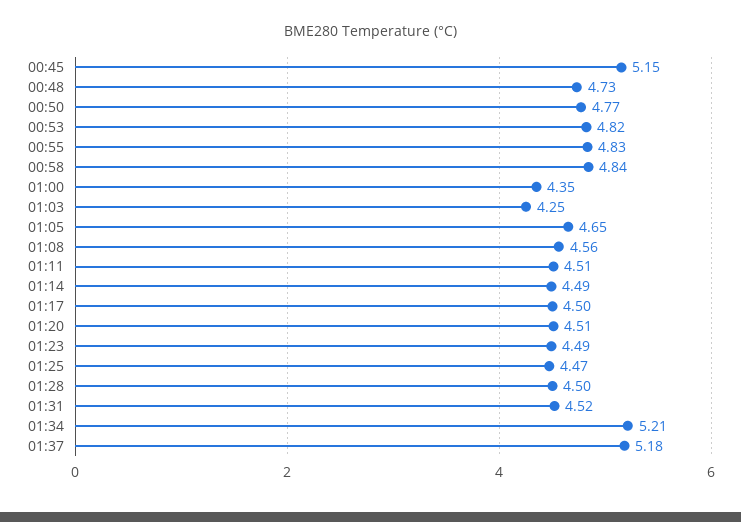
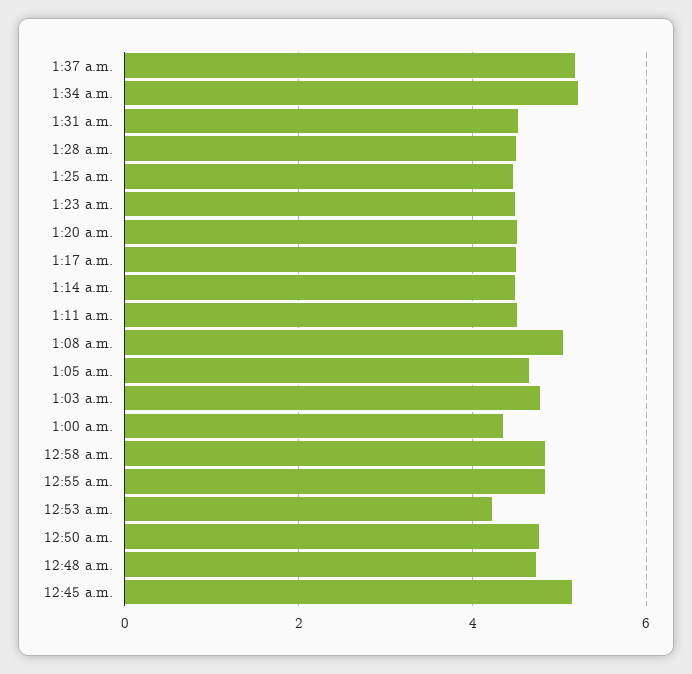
00:53: 4.82 -> 4.2
01:03: 4.25 -> 4.8
01:08: 4.56 -> 5

